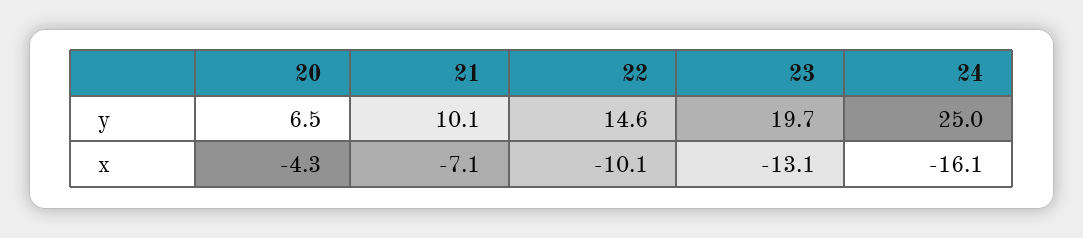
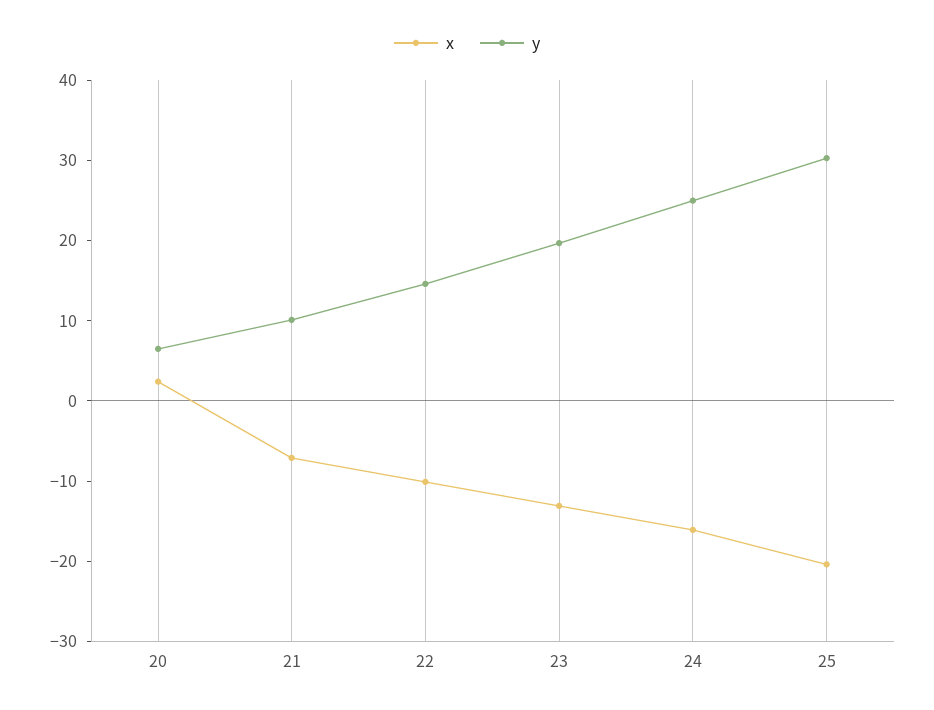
x, 20: -4.3 -> 2
x, 25: none -> -20
y, 25: none -> 30

